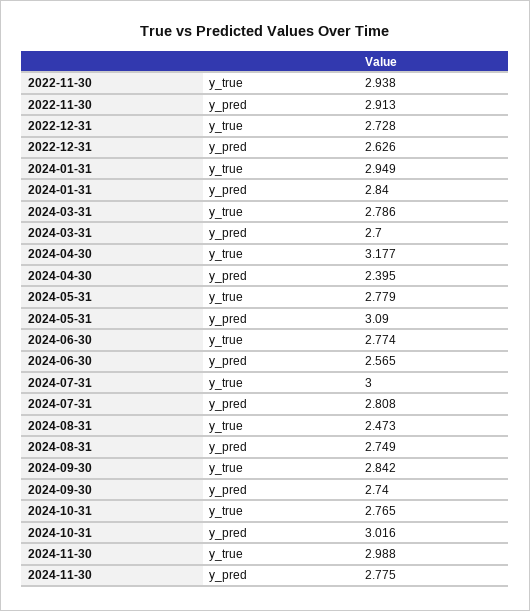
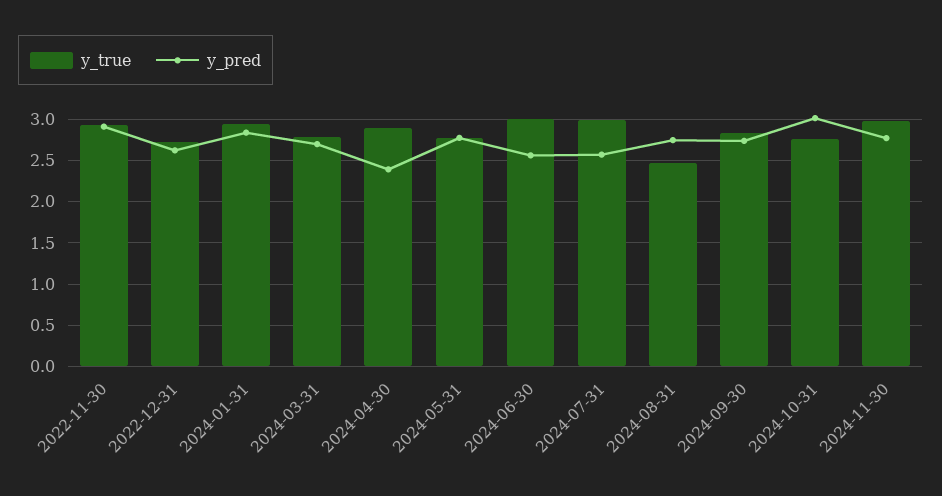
y_true, 2024-04-30: 3.177 -> 2.9
y_pred, 2024-05-31: 3.09 -> 2.8
y_true, 2024-06-30: 2.774 -> 3
y_pred, 2024-07-31: 2.808 -> 2.6

